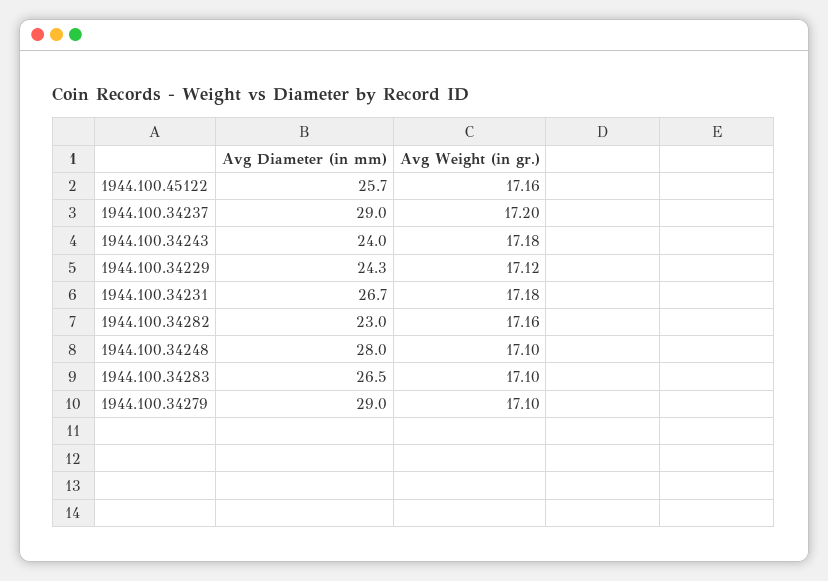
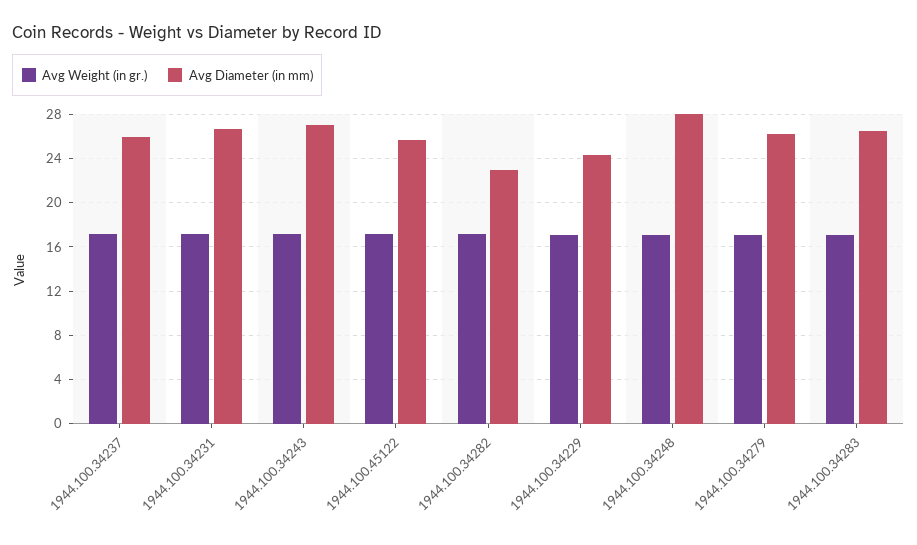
Avg Diameter (in mm), 1944.100.34237: 29 -> 26
Avg Diameter (in mm), 1944.100.34243: 24 -> 27
Avg Diameter (in mm), 1944.100.34279: 29 -> 26

